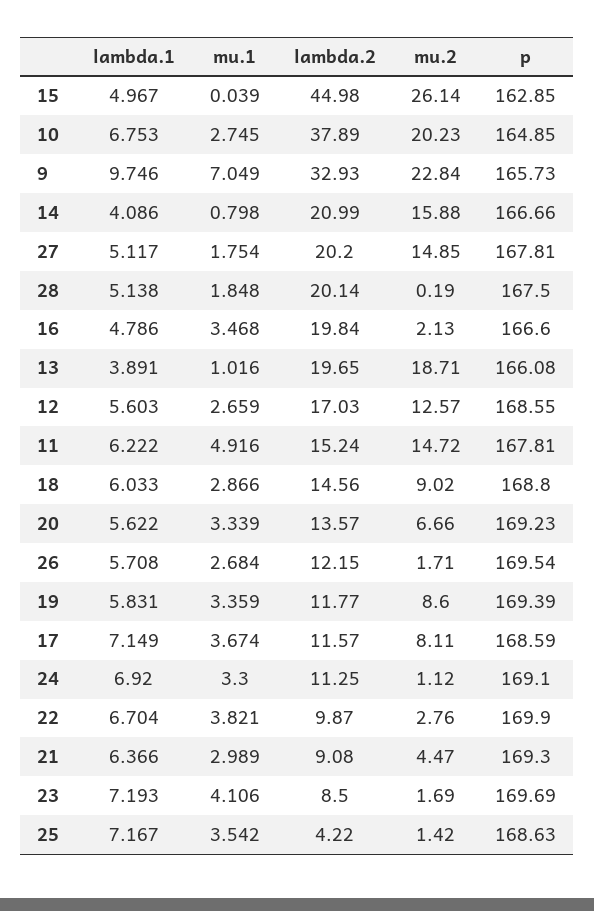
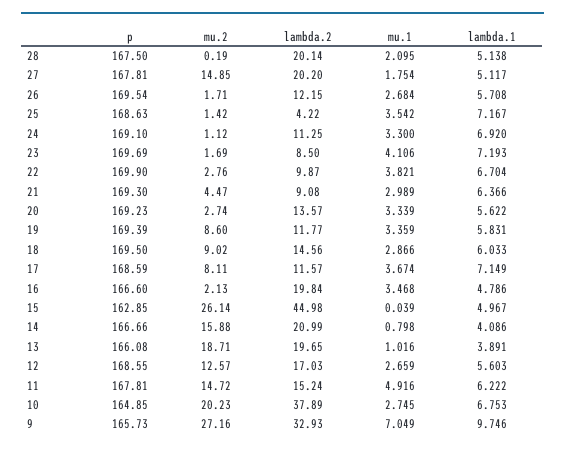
mu.2, 9: 22.84 -> 27.16
mu.1, 28: 1.848 -> 2.095
p, 18: 168.8 -> 169.5
mu.2, 20: 6.66 -> 2.74

